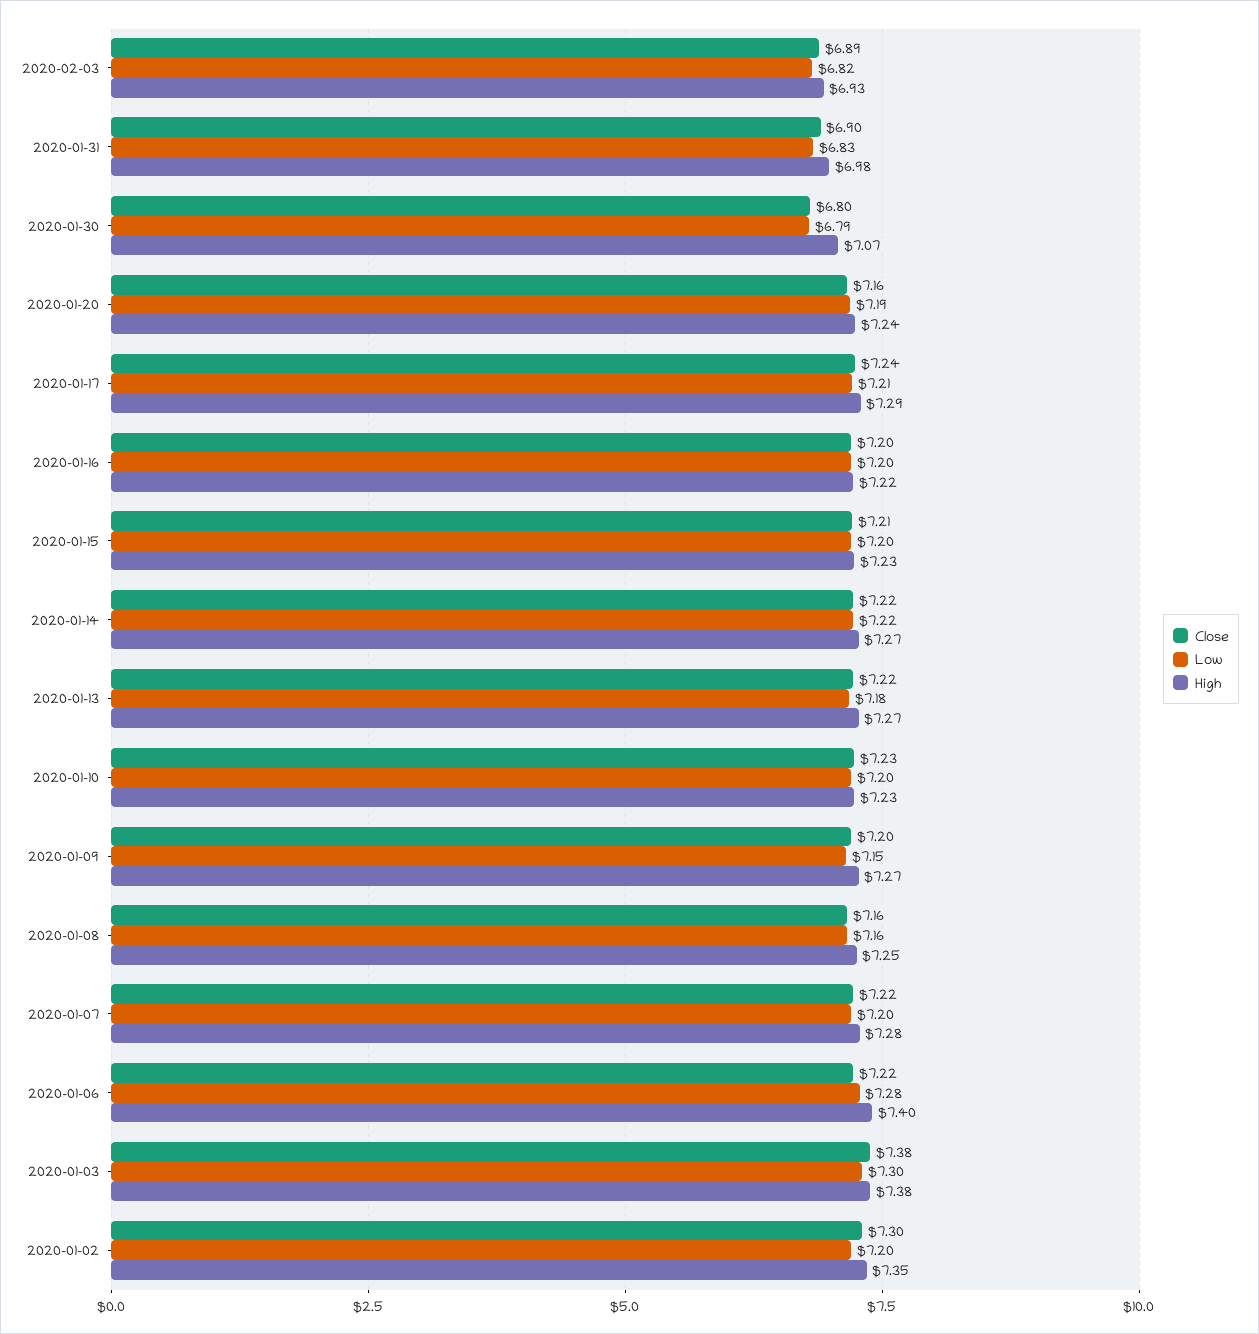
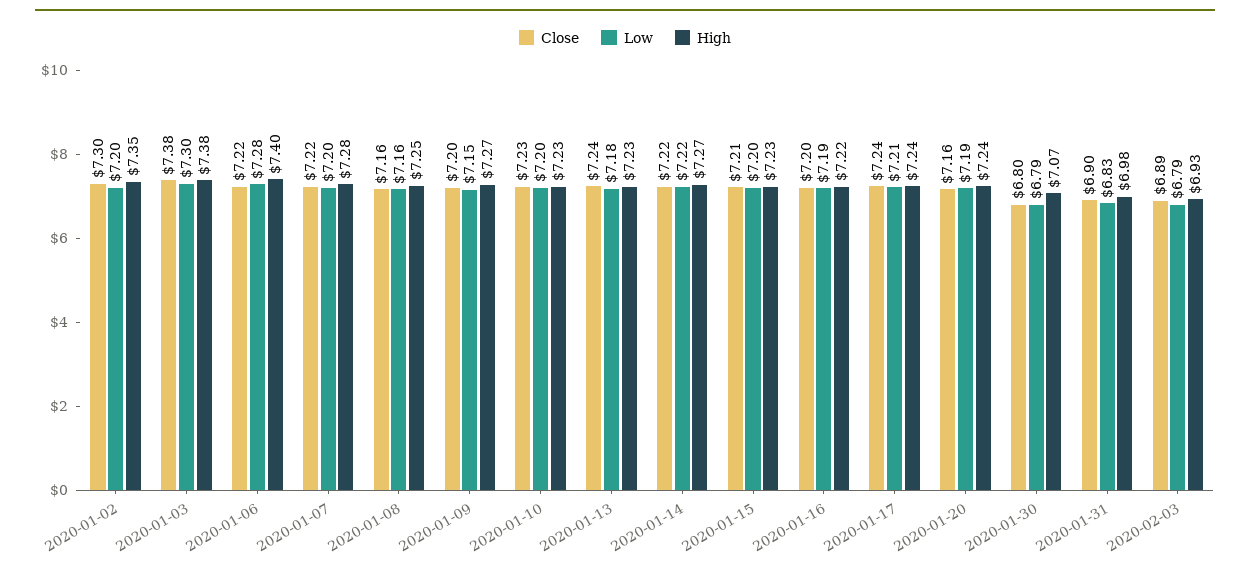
Low, 2020-02-03: 6.82 -> 6.79
High, 2020-01-17: 7.29 -> 7.24
Low, 2020-01-16: 7.2 -> 7.19
Close, 2020-01-13: 7.22 -> 7.24
High, 2020-01-13: 7.27 -> 7.23

